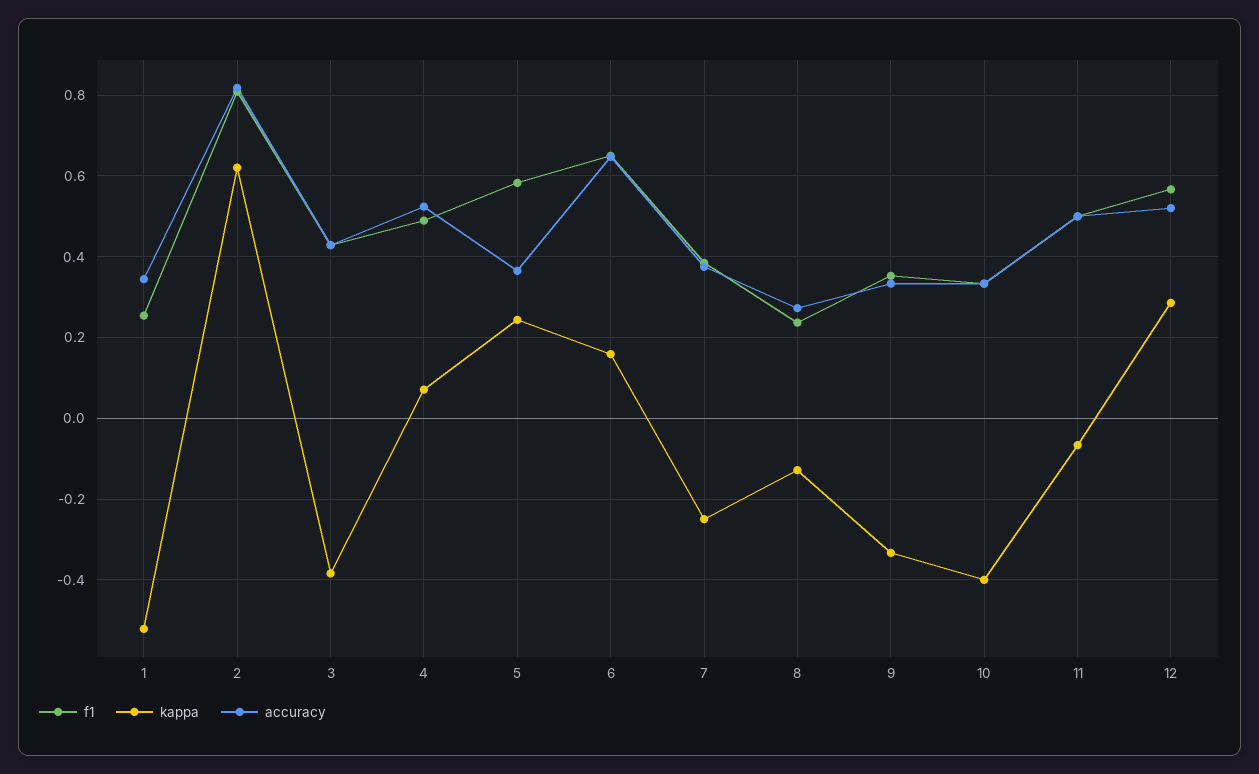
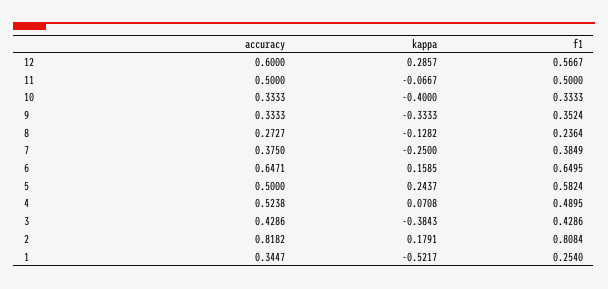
kappa, 2: 0.62 -> 0.1791
accuracy, 5: 0.36 -> 0.5
accuracy, 12: 0.52 -> 0.6

